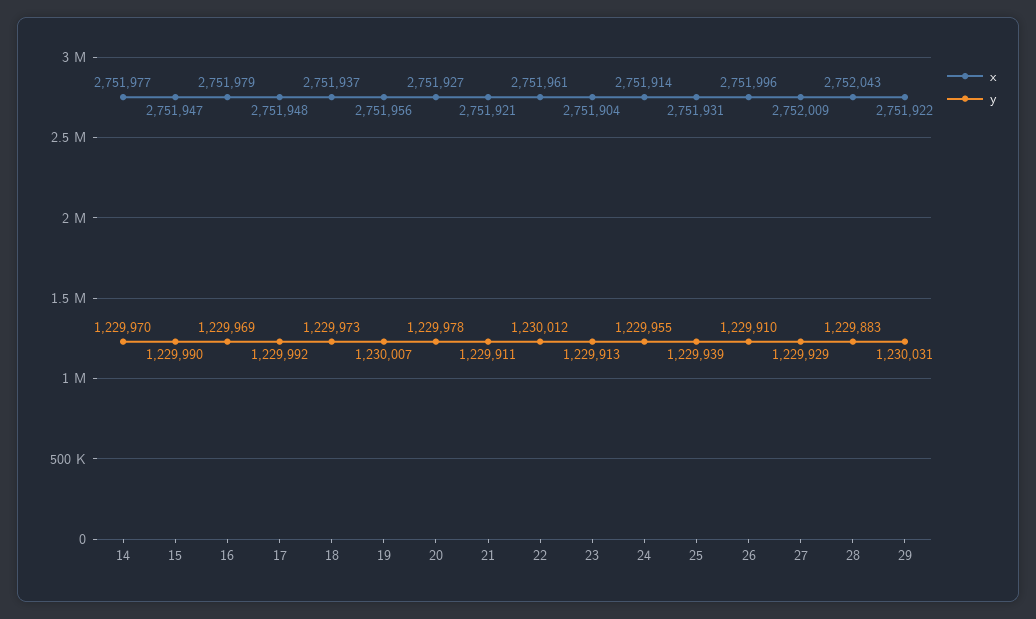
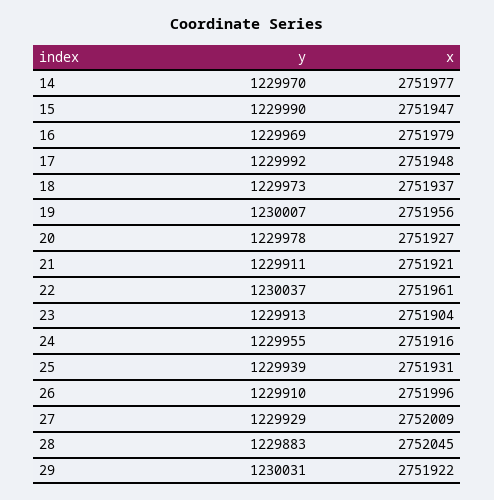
y, 22: 1230012 -> 1230037
x, 24: 2751914 -> 2751916
x, 28: 2752043 -> 2752045

